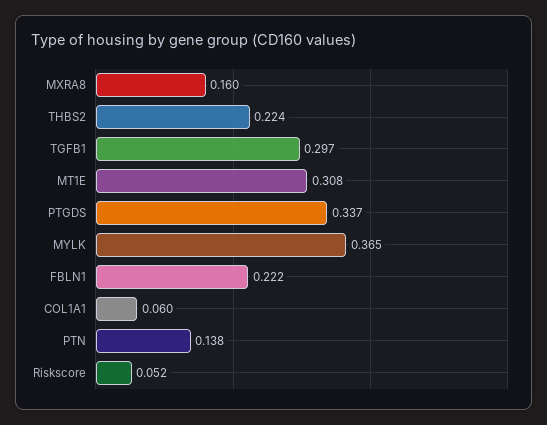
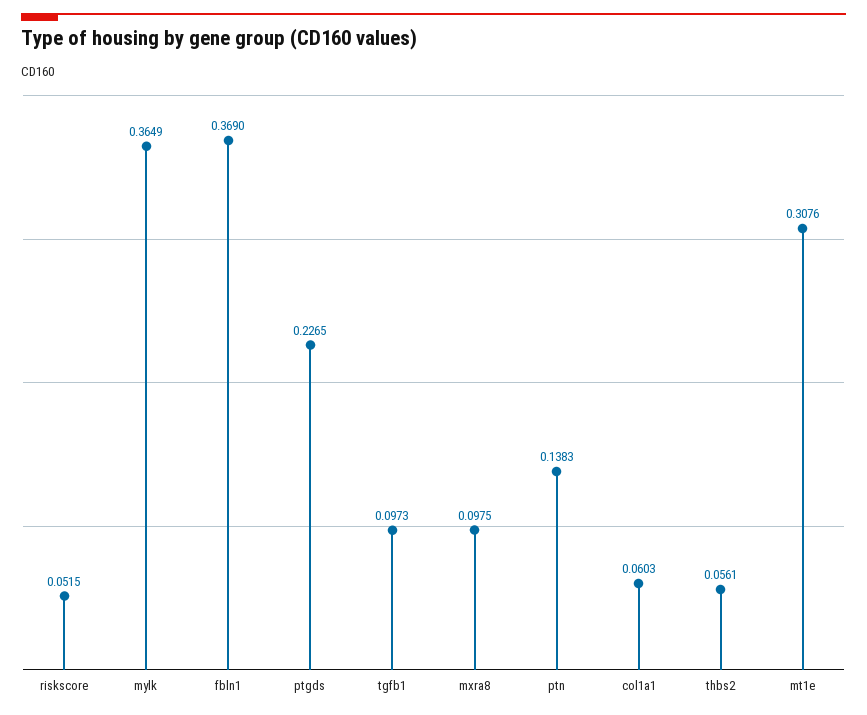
MXRA8: 0.16 -> 0.0975
THBS2: 0.224 -> 0.0561
TGFB1: 0.297 -> 0.0973
PTGDS: 0.337 -> 0.2265
FBLN1: 0.222 -> 0.369

